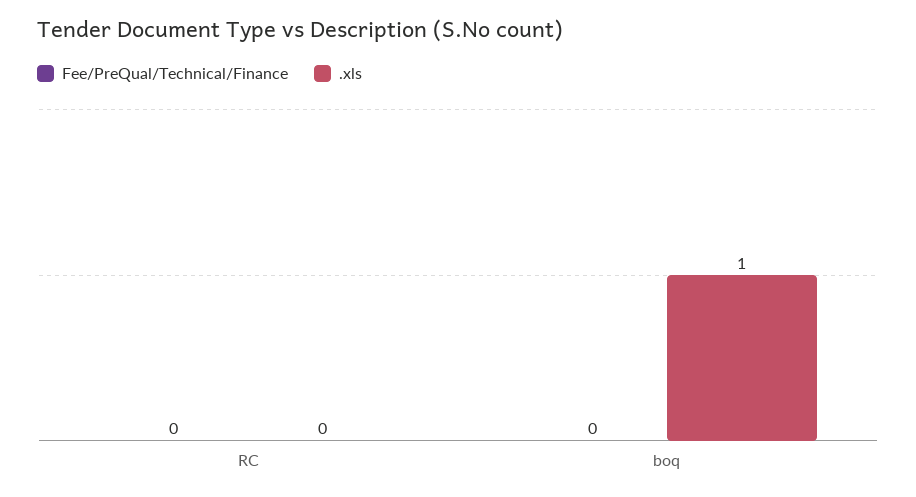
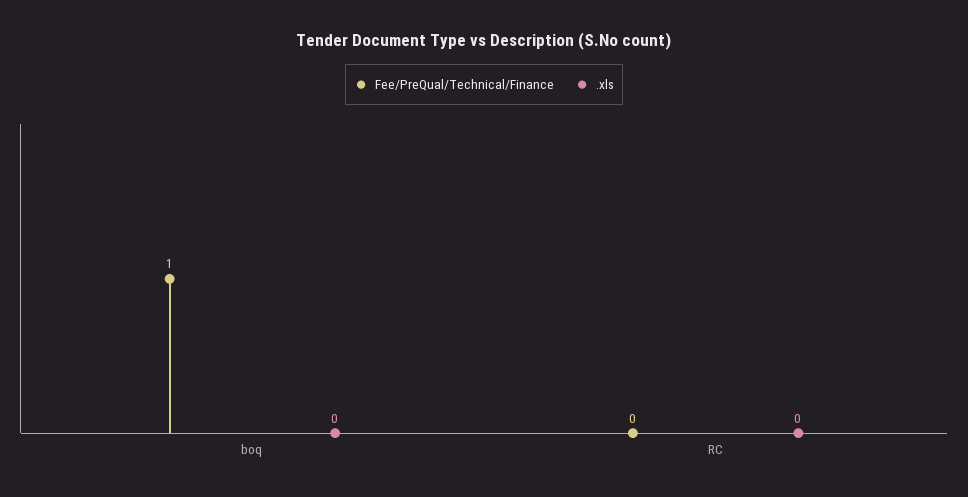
Fee/PreQual/Technical/Finance, boq: 0 -> 1
.xls, boq: 1 -> 0

